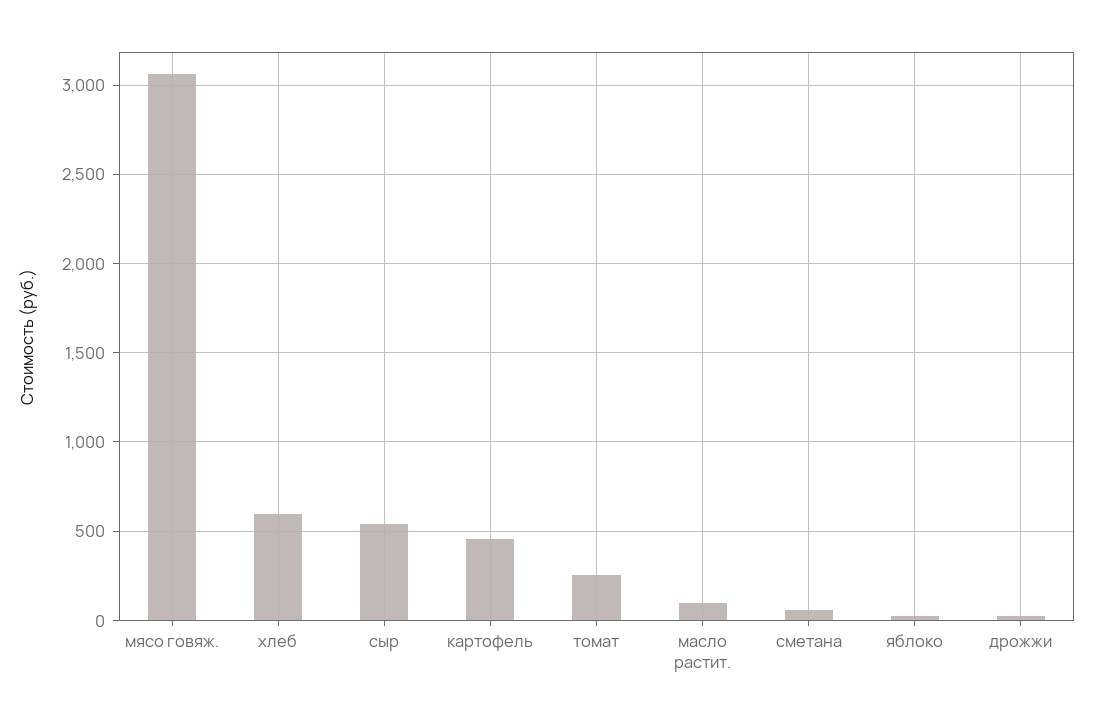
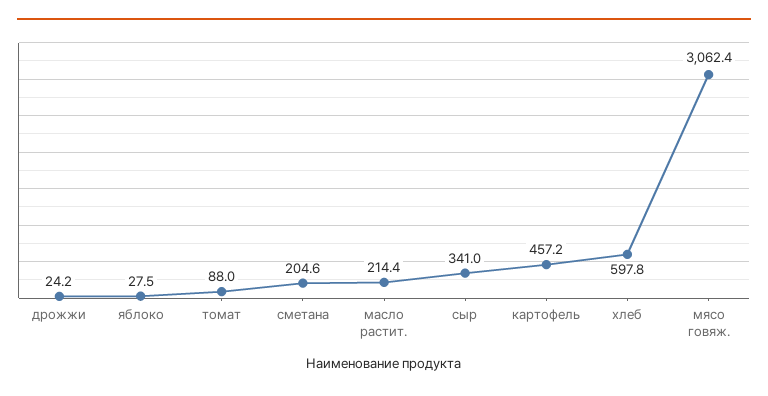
сыр: 550 -> 341
томат: 250 -> 88
масло растит.: 100 -> 214.4
сметана: 50 -> 204.6

